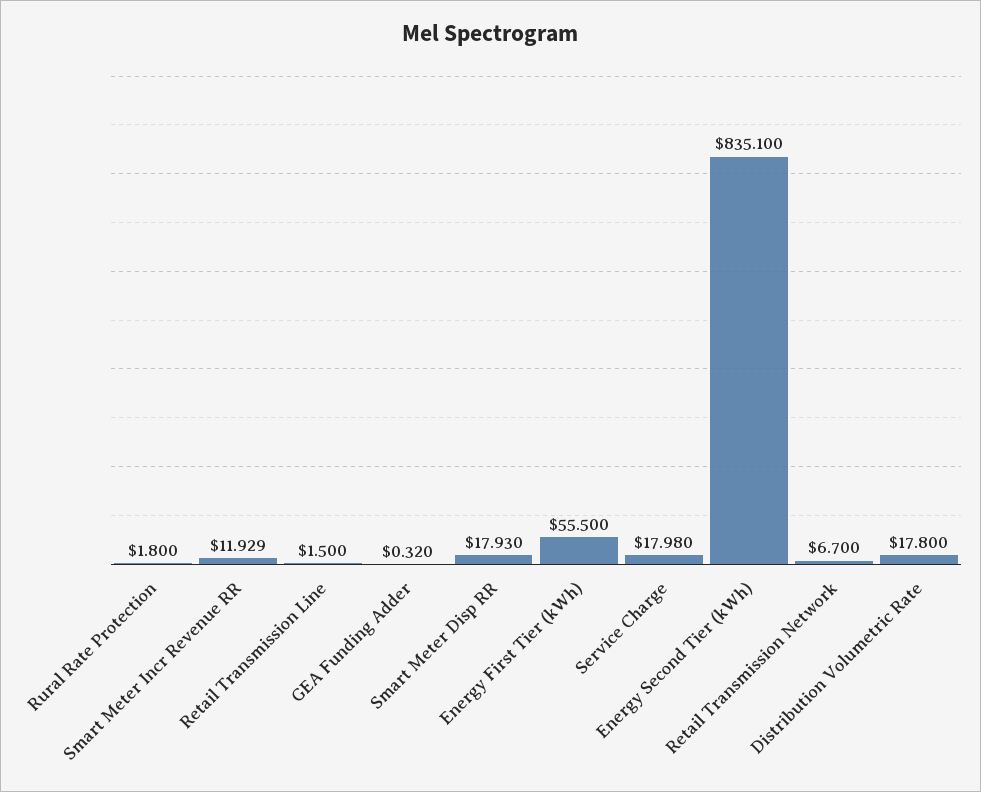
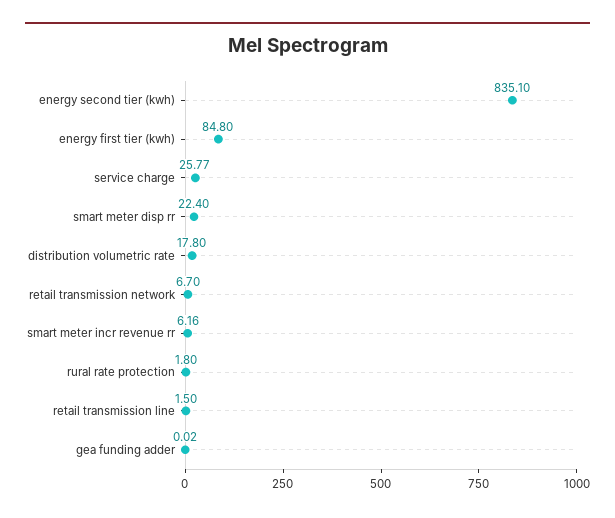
Smart Meter Incr Revenue RR: 11.929 -> 6.16
GEA Funding Adder: 0.32 -> 0.02
Smart Meter Disp RR: 17.93 -> 22.4
Energy First Tier (kWh): 55.5 -> 84.8
Service Charge: 17.98 -> 25.77

